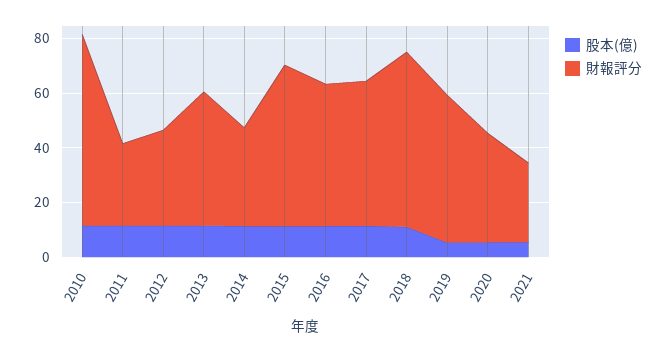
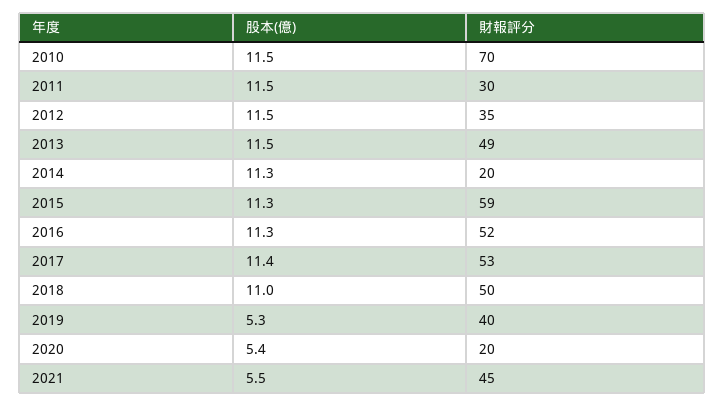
財報評分, 2014: 35 -> 20
財報評分, 2018: 65 -> 50
財報評分, 2019: 55 -> 40
財報評分, 2020: 40 -> 20
財報評分, 2021: 30 -> 45

